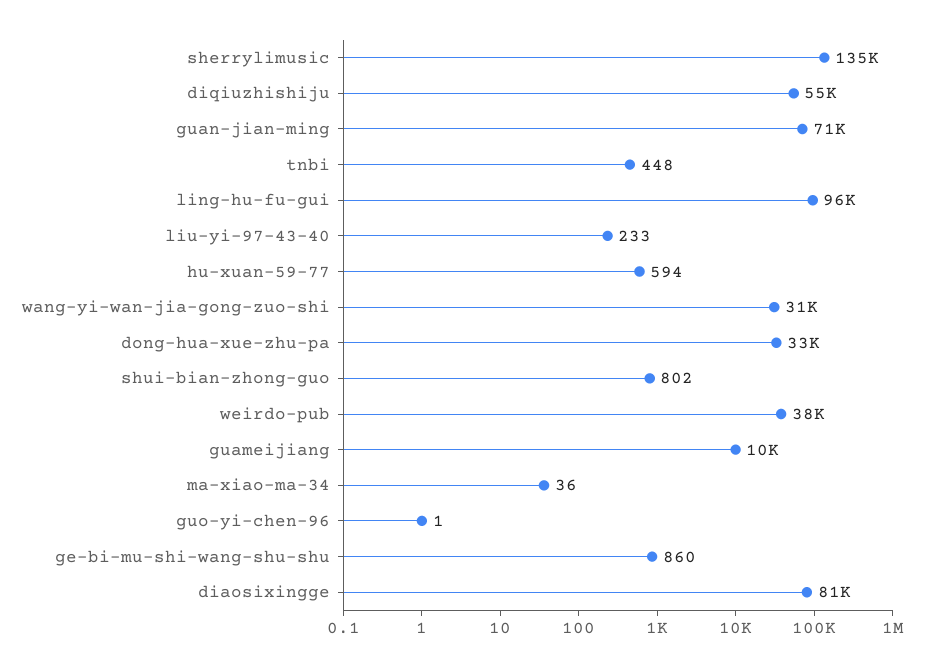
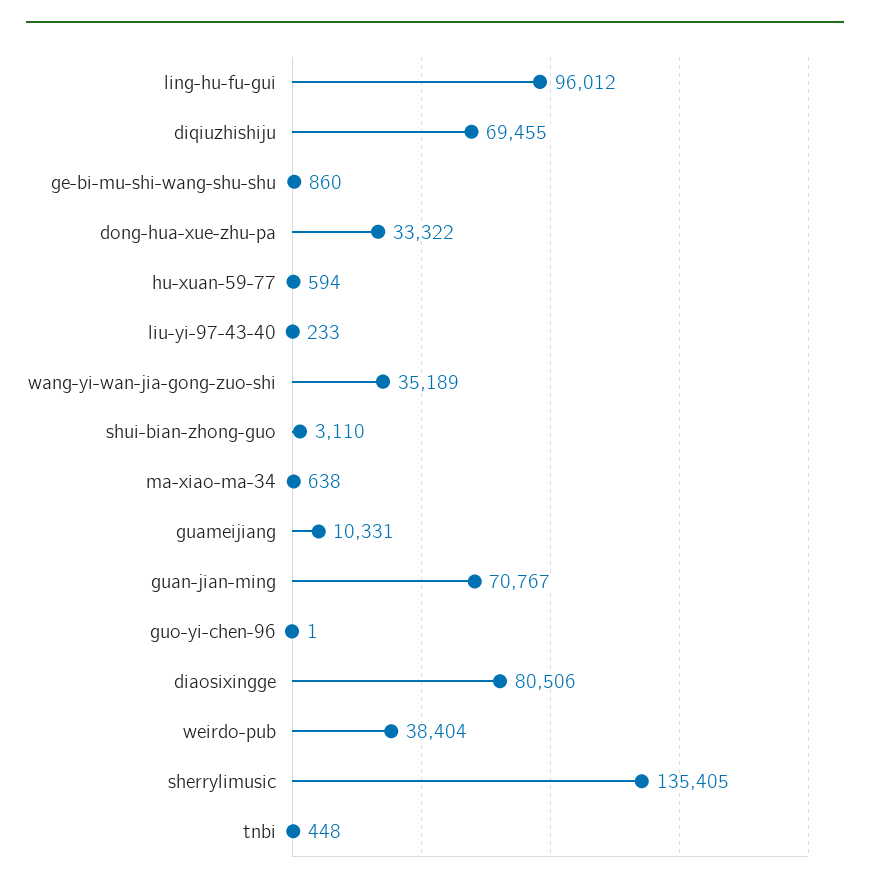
diqiuzhishiju: 55000 -> 69455
wang-yi-wan-jia-gong-zuo-shi: 31000 -> 35189
shui-bian-zhong-guo: 802 -> 3110
ma-xiao-ma-34: 36 -> 638

